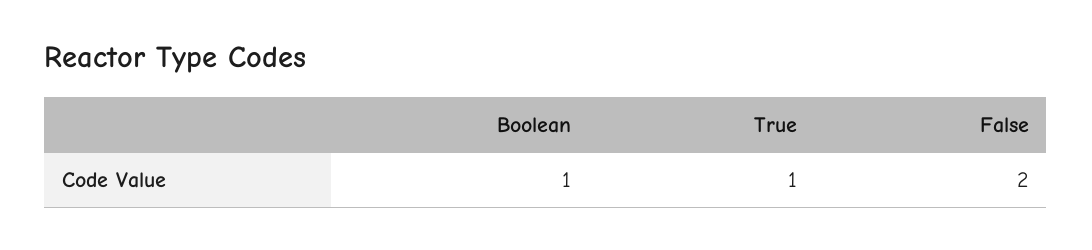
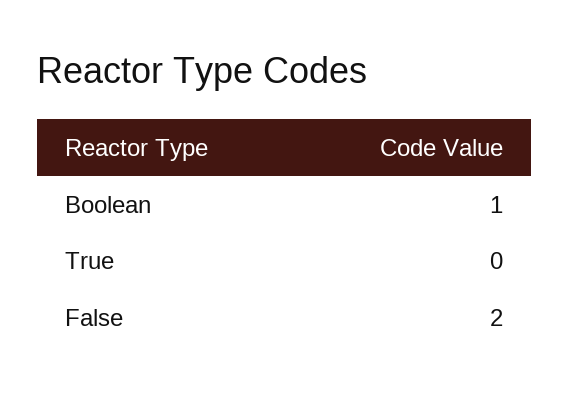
True: 1 -> 0

